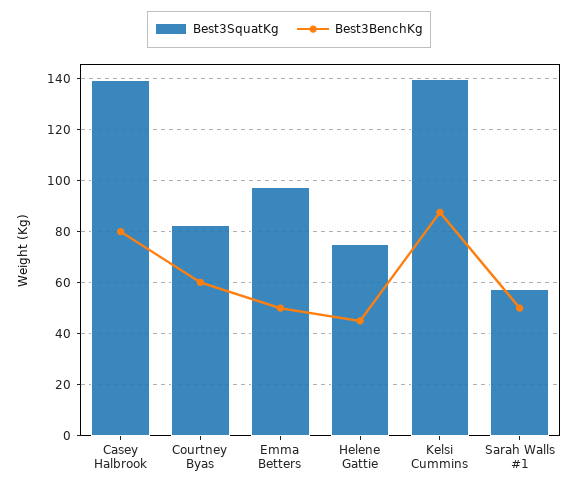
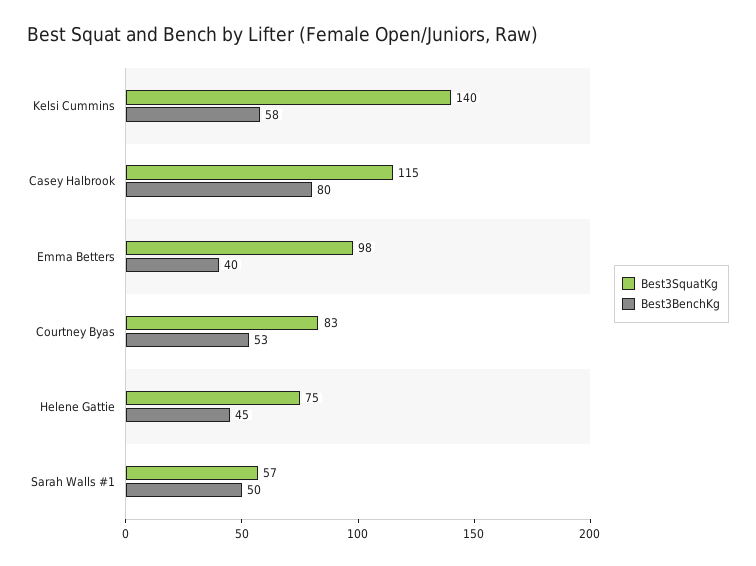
Best3SquatKg, Casey Halbrook: 140 -> 115
Best3BenchKg, Courtney Byas: 60 -> 53
Best3BenchKg, Emma Betters: 50 -> 40
Best3BenchKg, Kelsi Cummins: 87.5 -> 58

